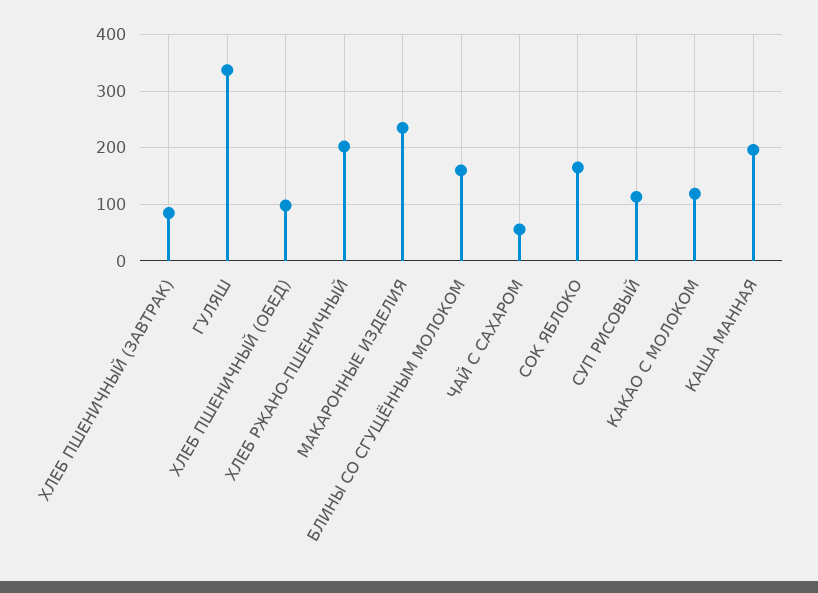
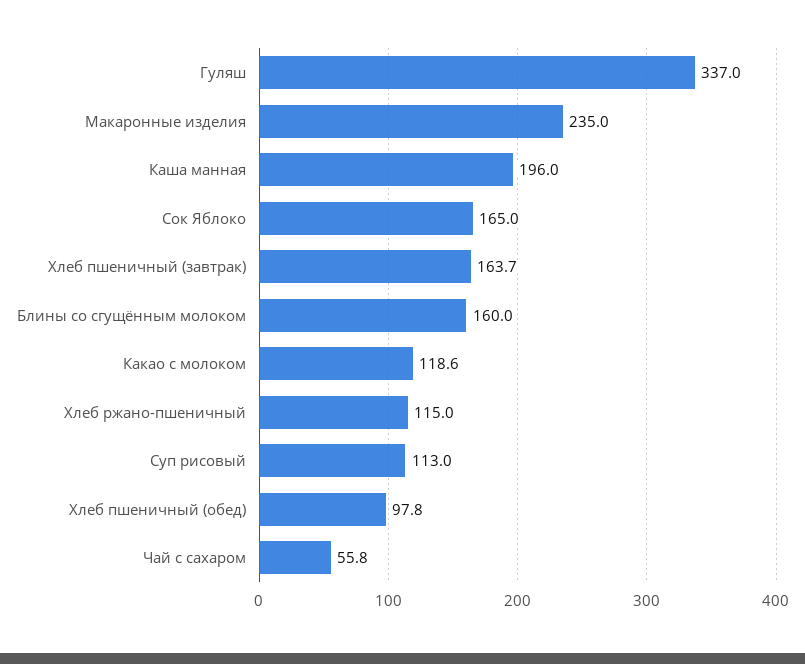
ХЛЕБ ПШЕНИЧНЫЙ (ЗАВТРАК): 80 -> 163.7
ХЛЕБ РЖАНО-ПШЕНИЧНЫЙ: 200 -> 115

